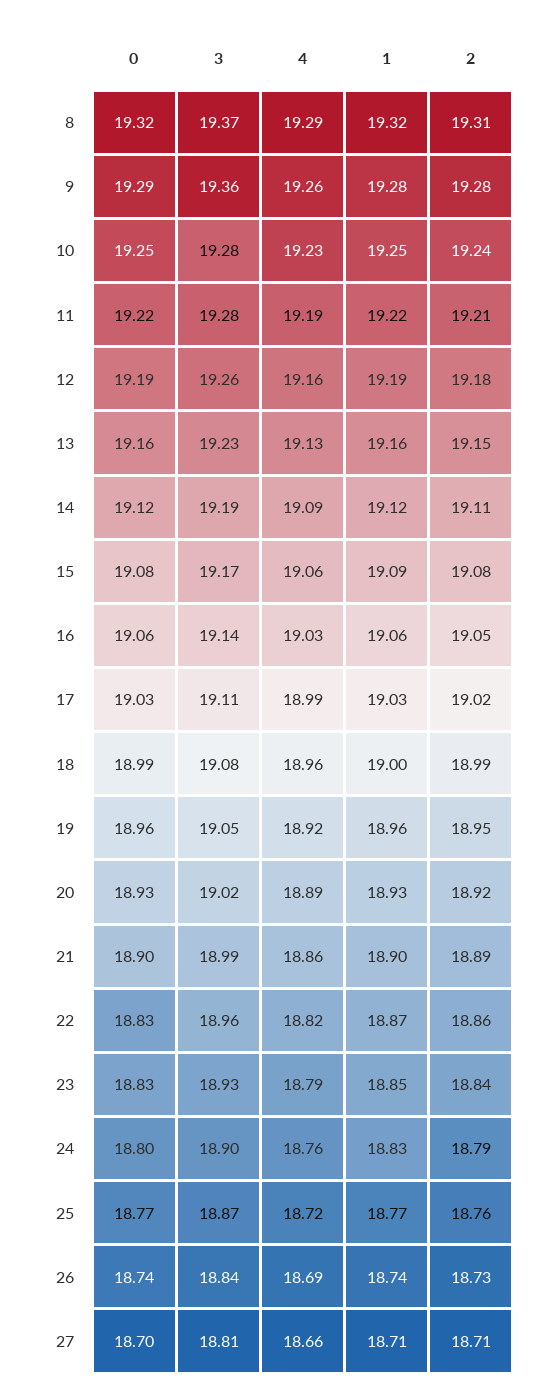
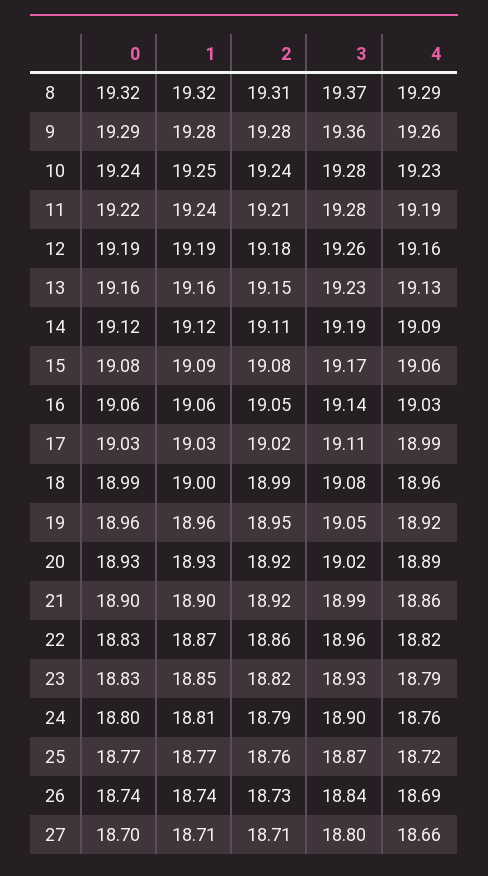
0, 10: 19.25 -> 19.24
1, 11: 19.22 -> 19.24
2, 21: 18.89 -> 18.92
2, 23: 18.84 -> 18.82
1, 24: 18.83 -> 18.81
3, 27: 18.81 -> 18.8

